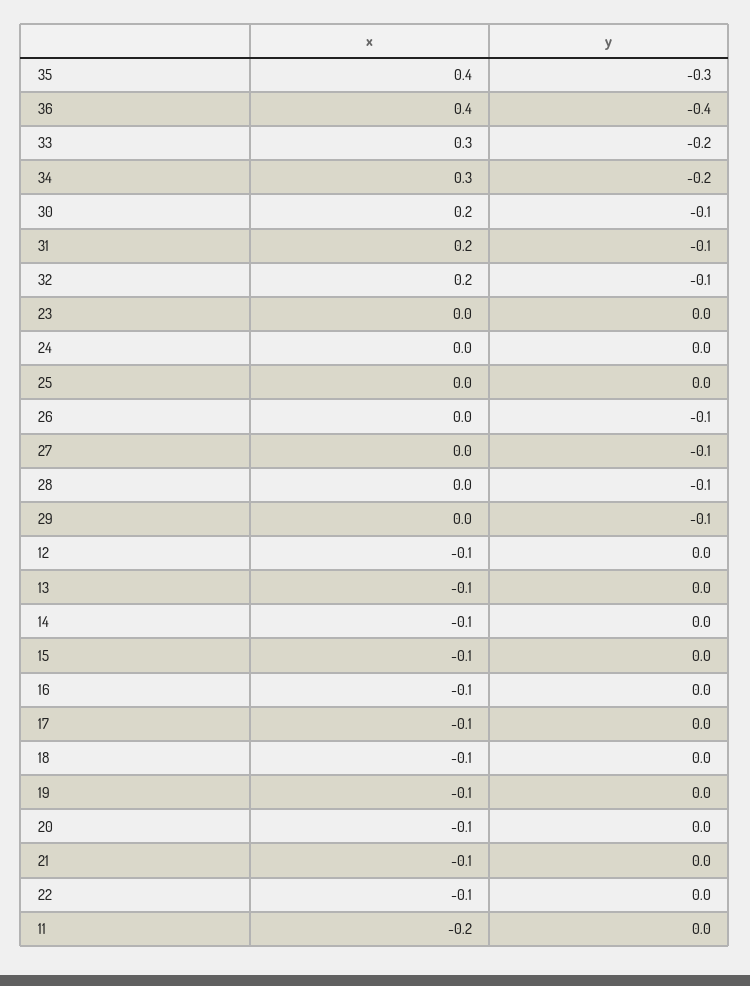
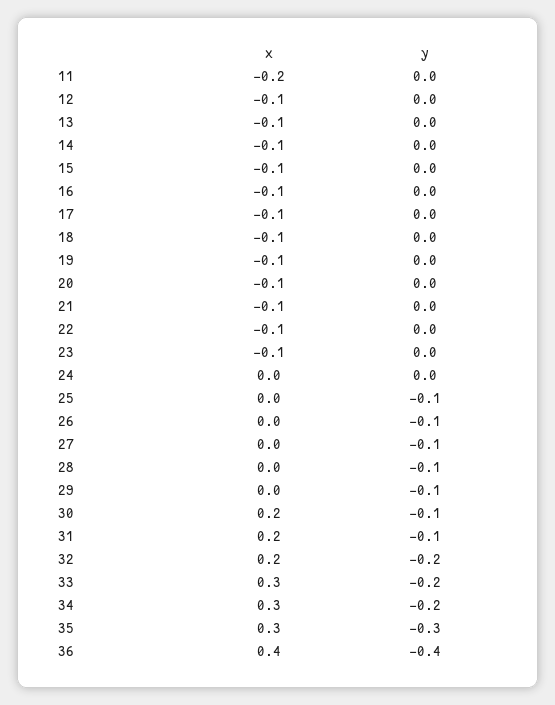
x, 35: 0.4 -> 0.3
y, 32: -0.1 -> -0.2
x, 23: 0 -> -0.1
y, 25: 0 -> -0.1

